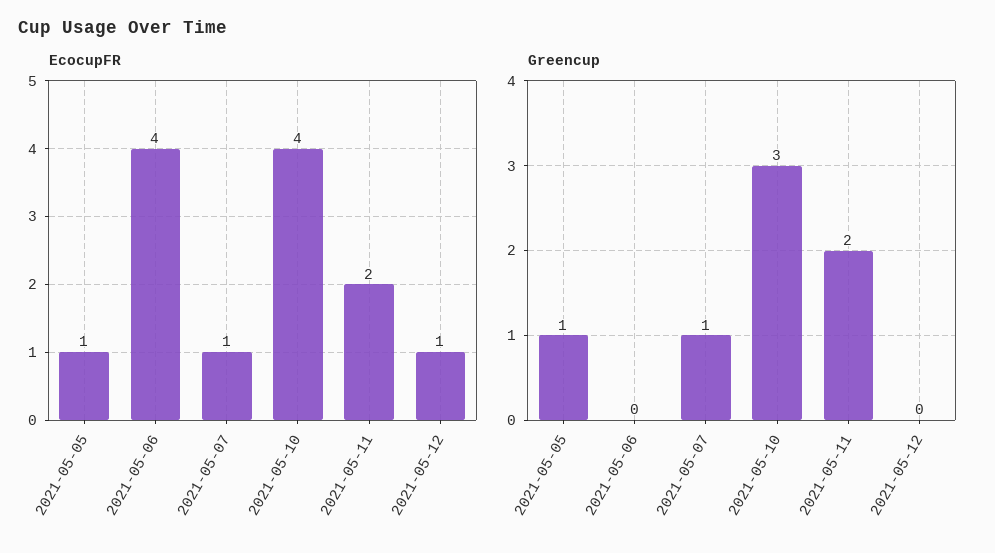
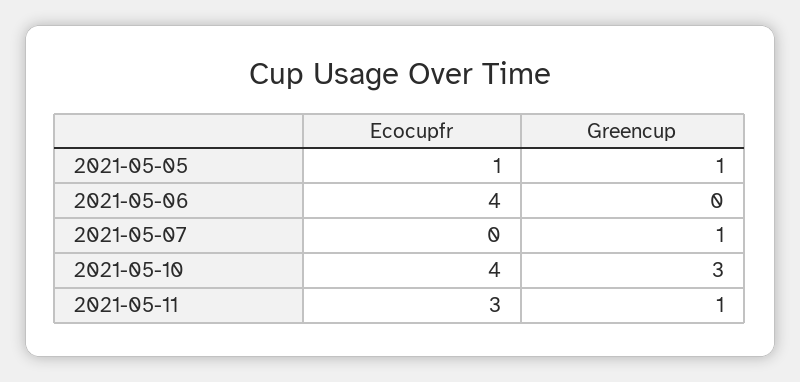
EcocupFR, 2021-05-07: 1 -> 0
EcocupFR, 2021-05-11: 2 -> 3
EcocupFR, 2021-05-12: 1 -> none
Greencup, 2021-05-11: 2 -> 1
Greencup, 2021-05-12: 0 -> none

